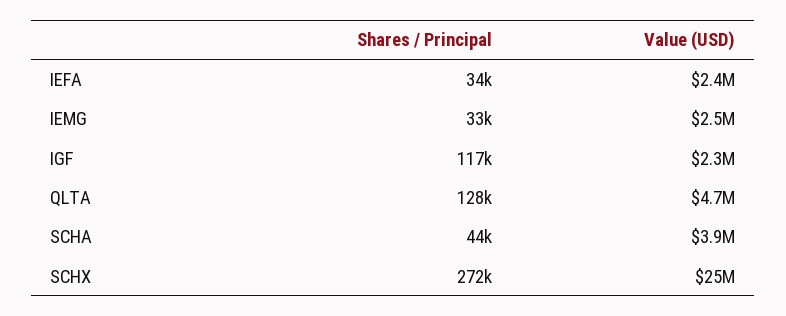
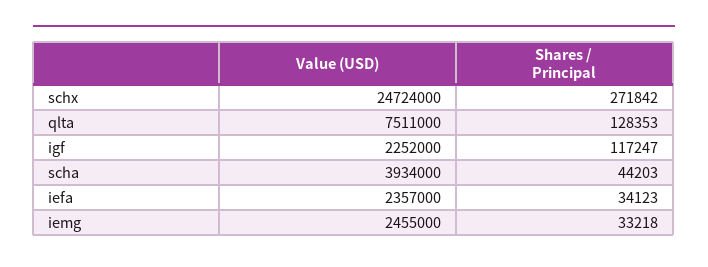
Value (USD), QLTA: 4700000 -> 7511000

